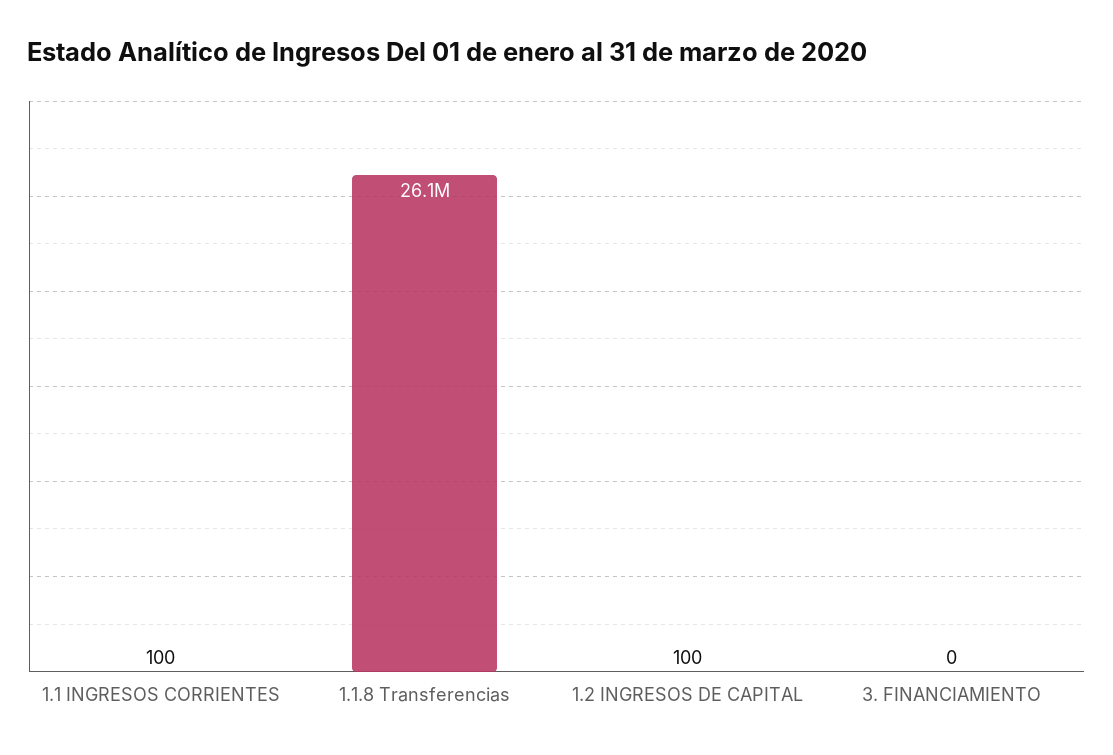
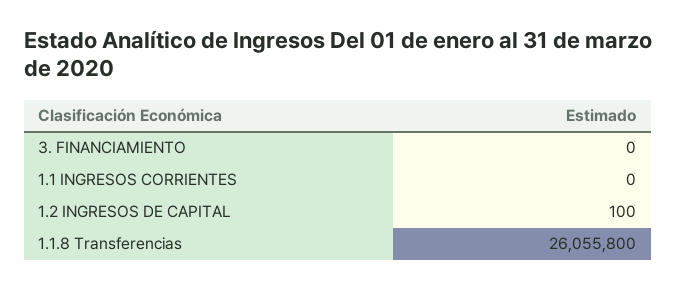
1.1 INGRESOS CORRIENTES: 100 -> 0

